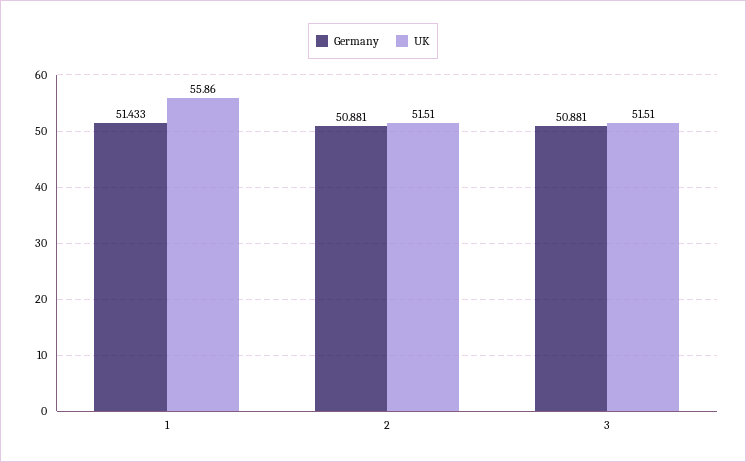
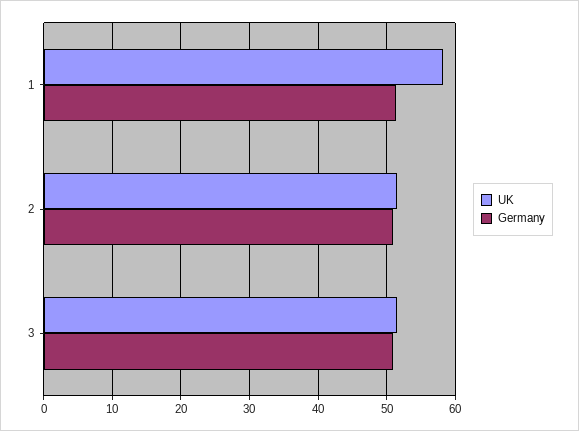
UK, 1: 55.86 -> 58

